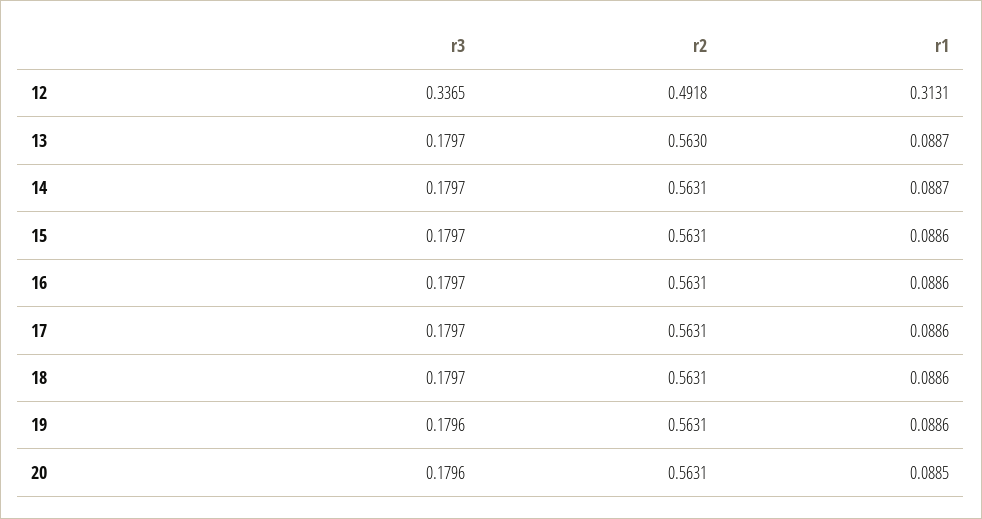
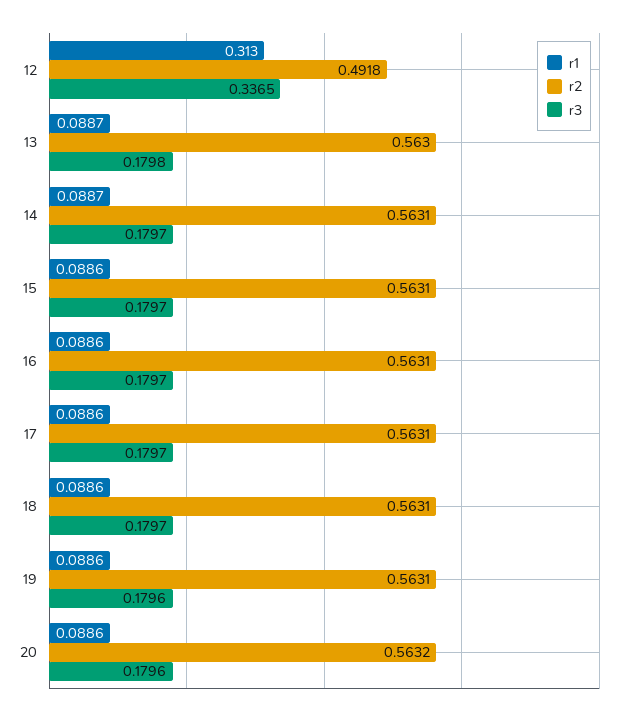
r1, 12: 0.3131 -> 0.313
r3, 13: 0.1797 -> 0.1798
r2, 20: 0.5631 -> 0.5632
r1, 20: 0.0885 -> 0.0886

